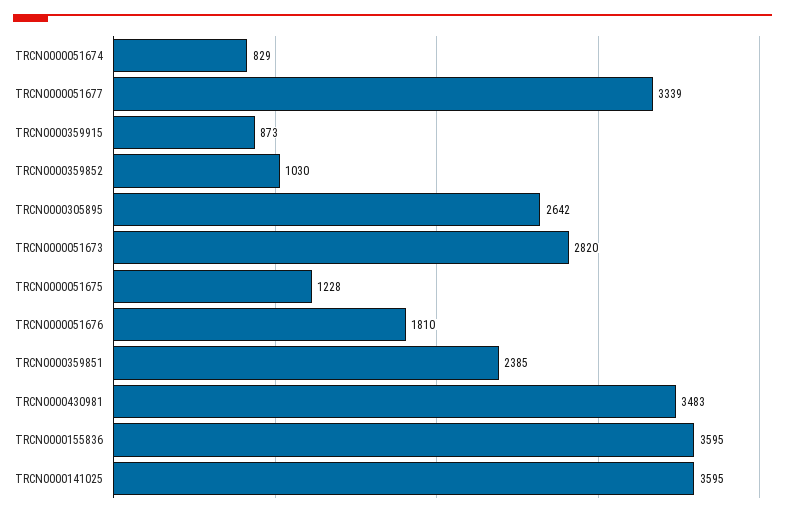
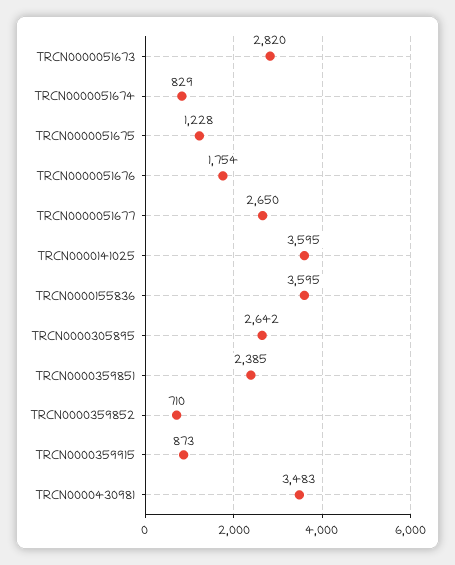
TRCN0000051677: 3339 -> 2650
TRCN0000359852: 1030 -> 710
TRCN0000051676: 1810 -> 1754

